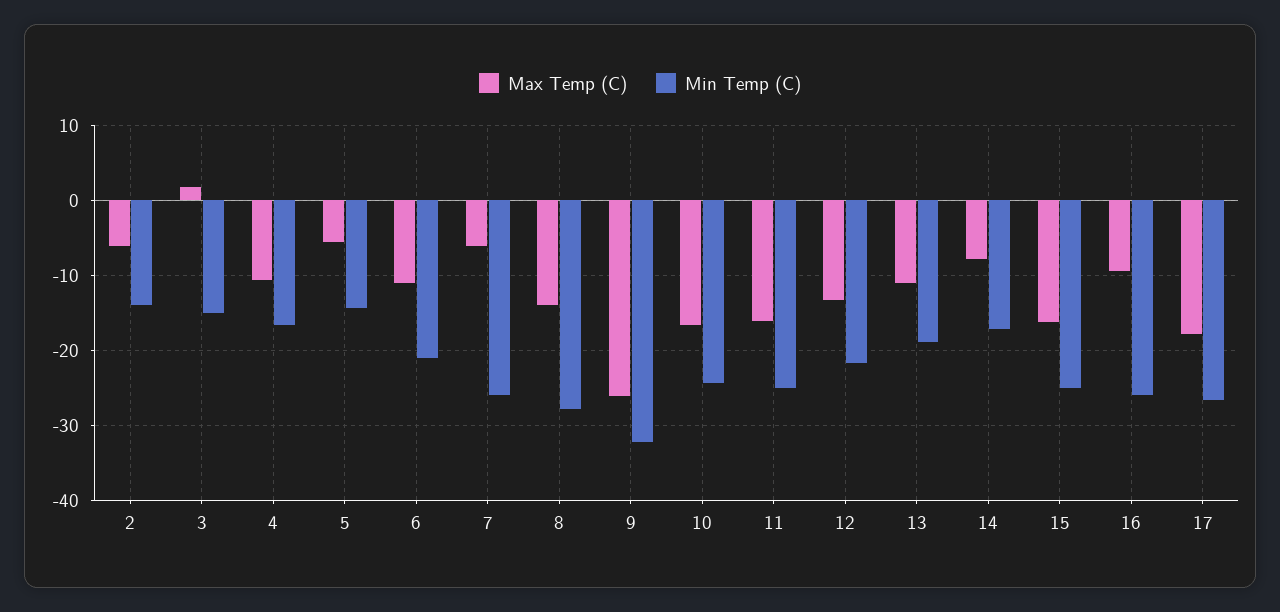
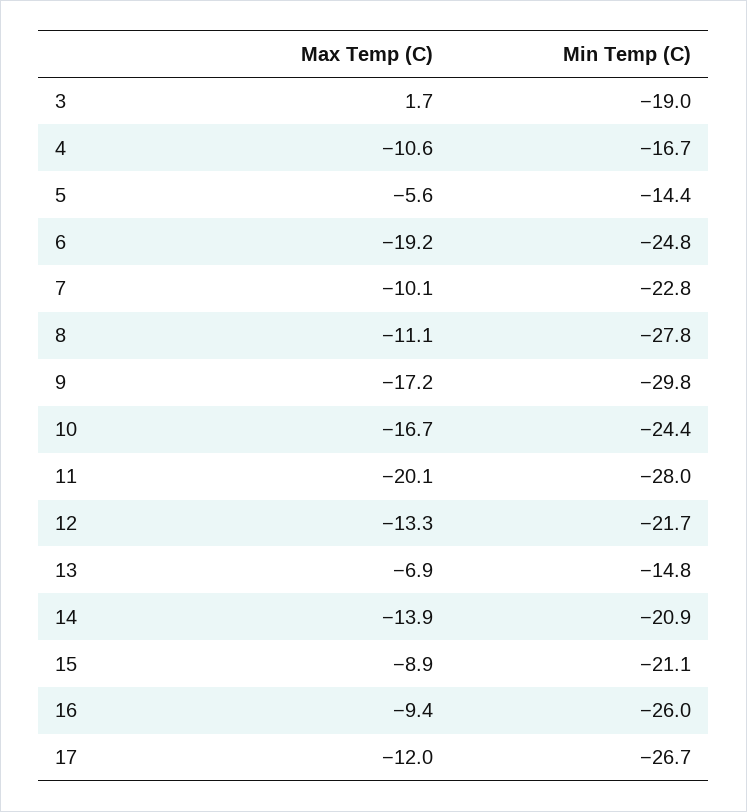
Max Temp (C), 2: -6 -> none
Min Temp (C), 2: -14 -> none
Min Temp (C), 3: -15 -> -19
Max Temp (C), 6: -11 -> -19.2
Min Temp (C), 6: -21 -> -24.8
Max Temp (C), 7: -6 -> -10.1
Min Temp (C), 7: -26 -> -22.8
Max Temp (C), 8: -14 -> -11.1
Max Temp (C), 9: -26 -> -17.2
Min Temp (C), 9: -32 -> -29.8
Max Temp (C), 11: -16 -> -20.1
Min Temp (C), 11: -25 -> -28
Max Temp (C), 13: -11 -> -6.9
Min Temp (C), 13: -19 -> -14.8
Max Temp (C), 14: -8 -> -13.9
Min Temp (C), 14: -17 -> -20.9
Max Temp (C), 15: -16 -> -8.9
Min Temp (C), 15: -25 -> -21.1
Max Temp (C), 17: -18 -> -12

